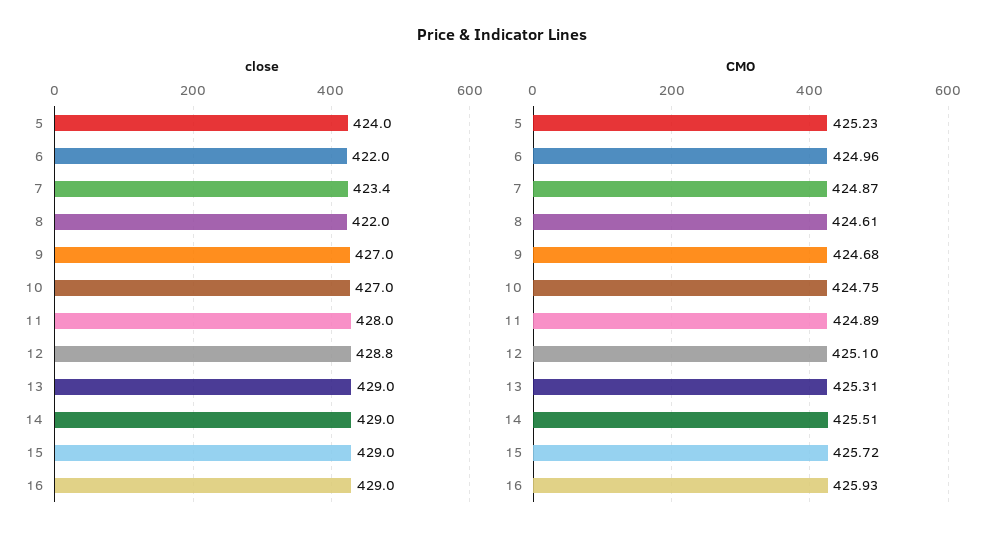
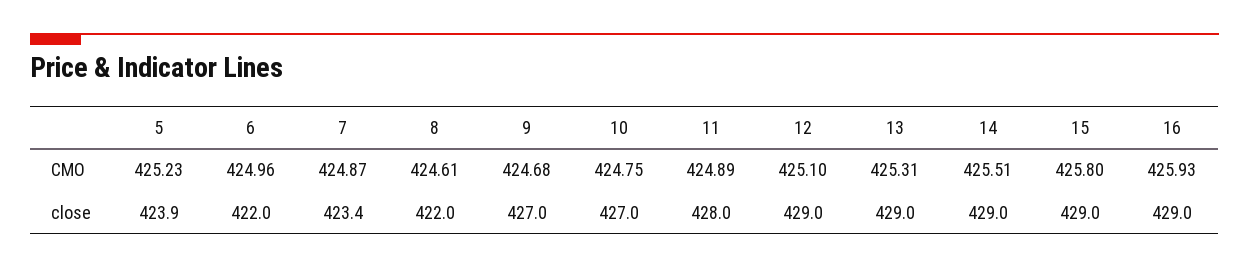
close, 5: 424 -> 423.9
close, 12: 428.8 -> 429
CMO, 15: 425.72 -> 425.8

